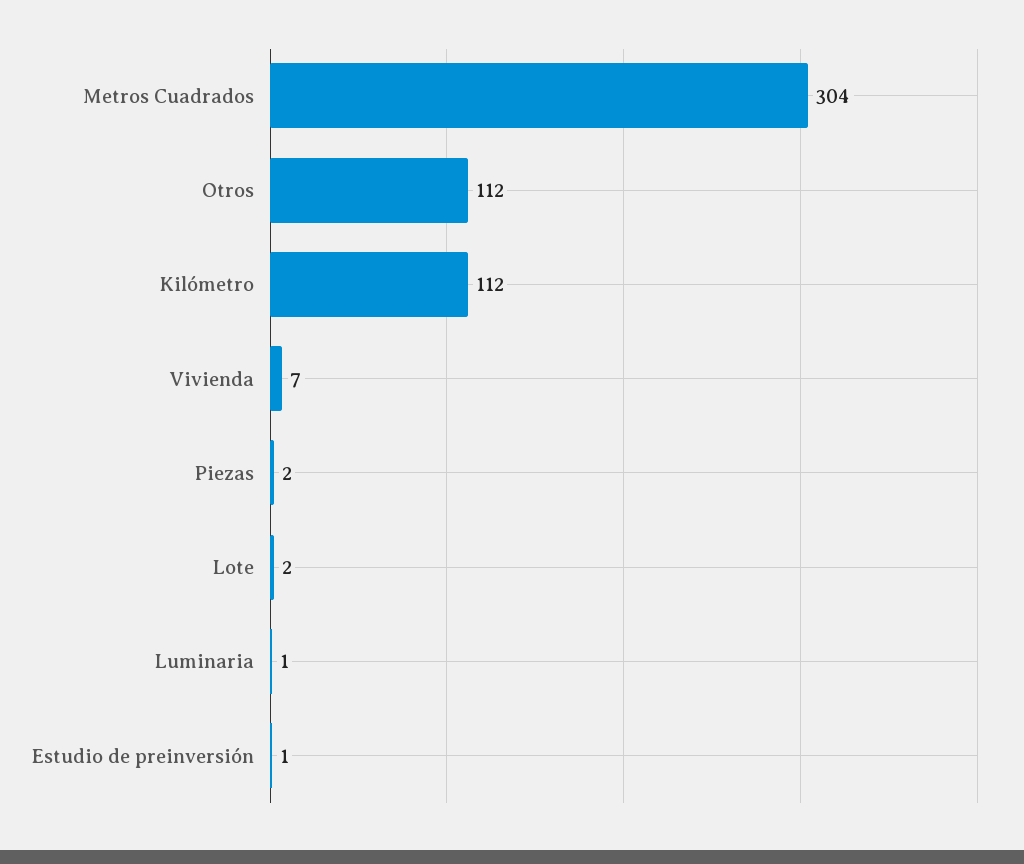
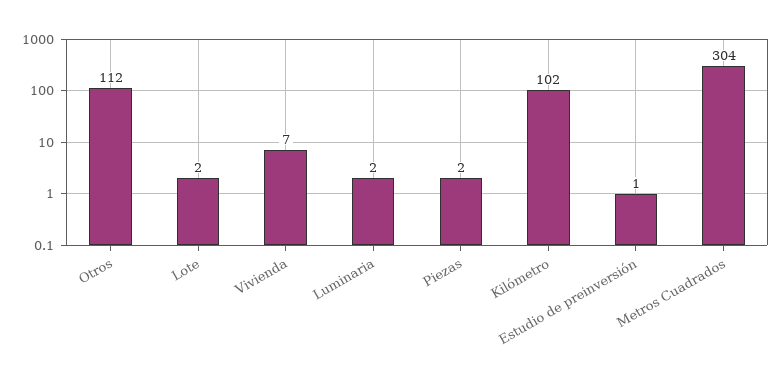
Kilómetro: 112 -> 102
Luminaria: 1 -> 2

